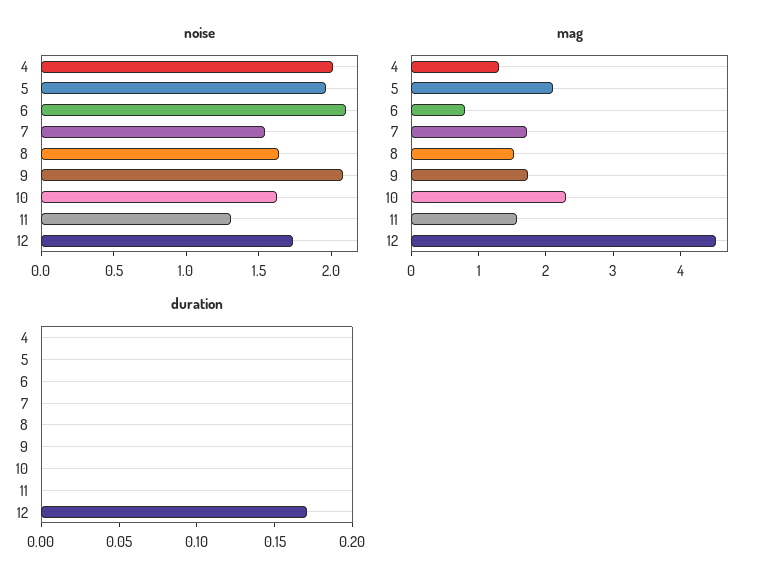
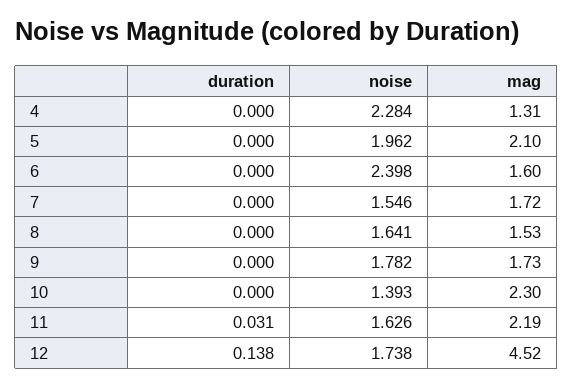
noise, 4: 2 -> 2.284
noise, 6: 2.1 -> 2.398
noise, 9: 2.1 -> 1.782
noise, 10: 1.6 -> 1.393
noise, 11: 1.3 -> 1.626
mag, 6: 0.8 -> 1.6
mag, 11: 1.6 -> 2.19
duration, 11: 0 -> 0.031
duration, 12: 0.17 -> 0.138

